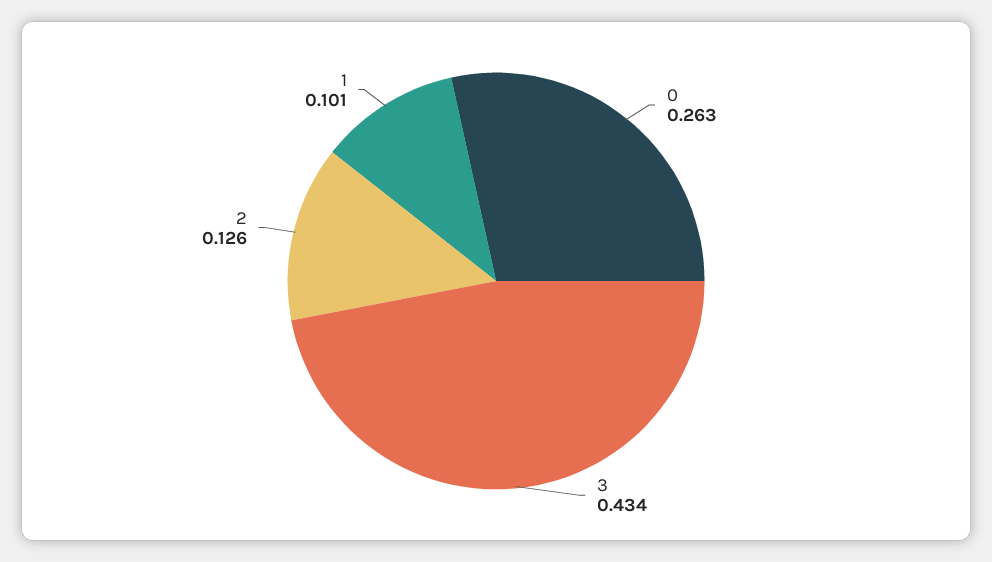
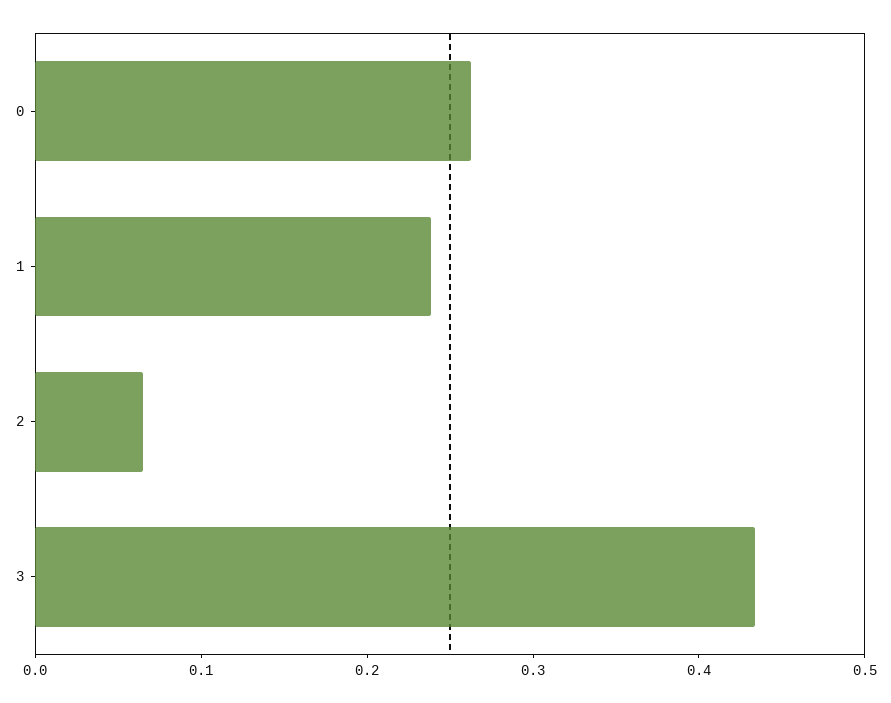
2: 0.126 -> 0.06
1: 0.101 -> 0.24

